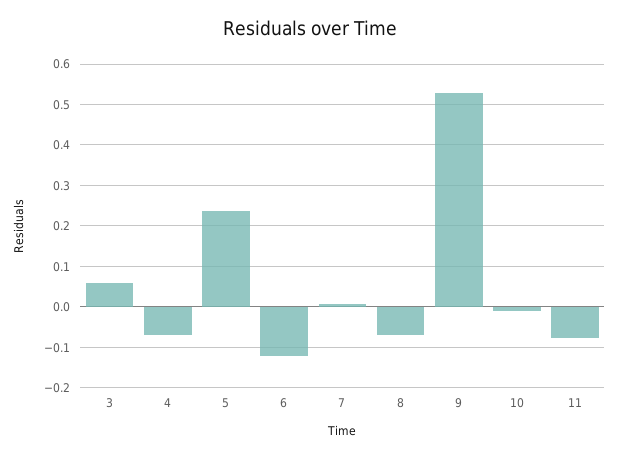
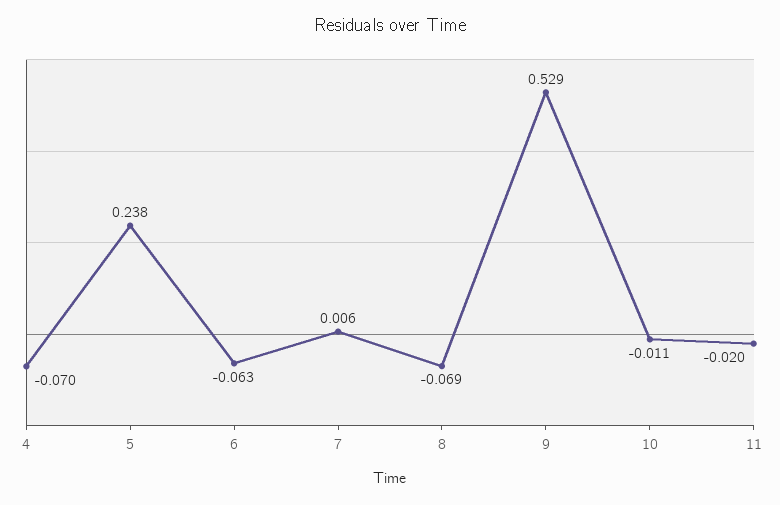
3: 0.06 -> none
6: -0.12 -> -0.063
11: -0.08 -> -0.02

